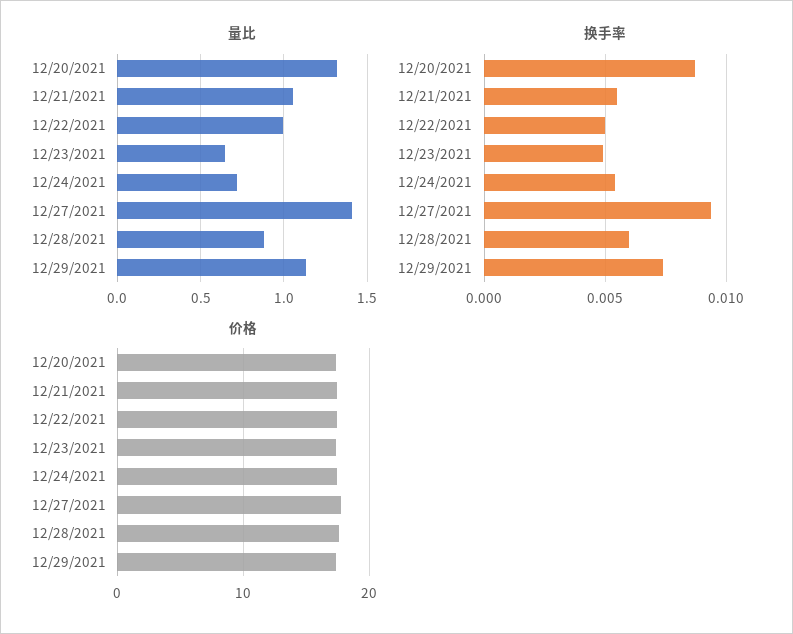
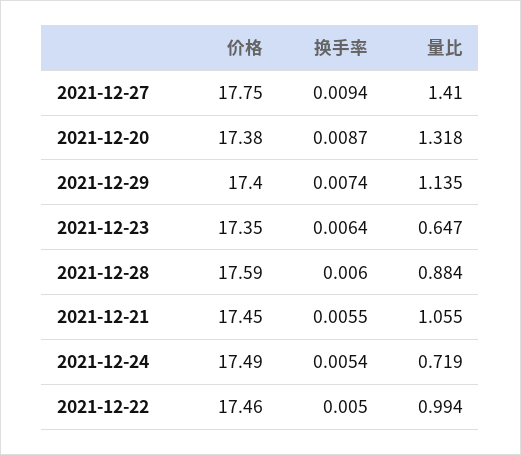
换手率, 12/23/2021: 0.005 -> 0.0064

